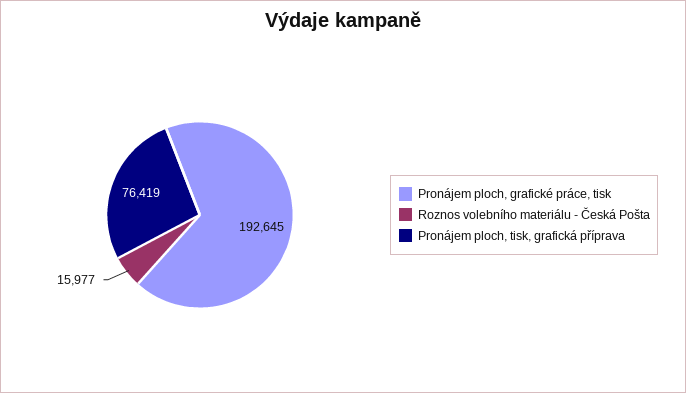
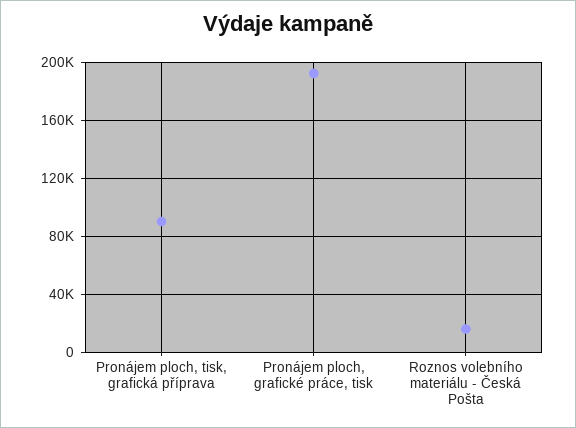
Pronájem ploch, tisk, grafická příprava: 76419 -> 90000

